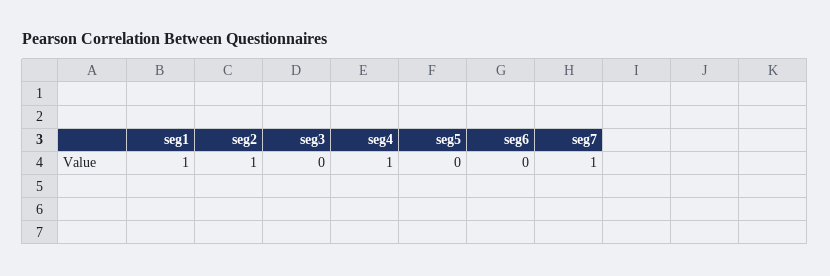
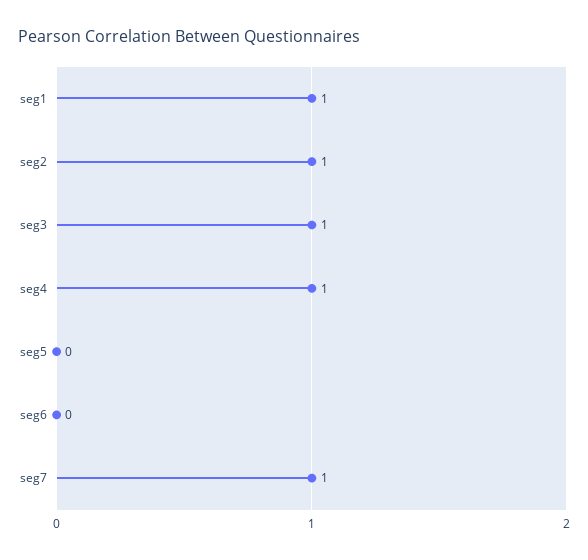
seg3: 0 -> 1

